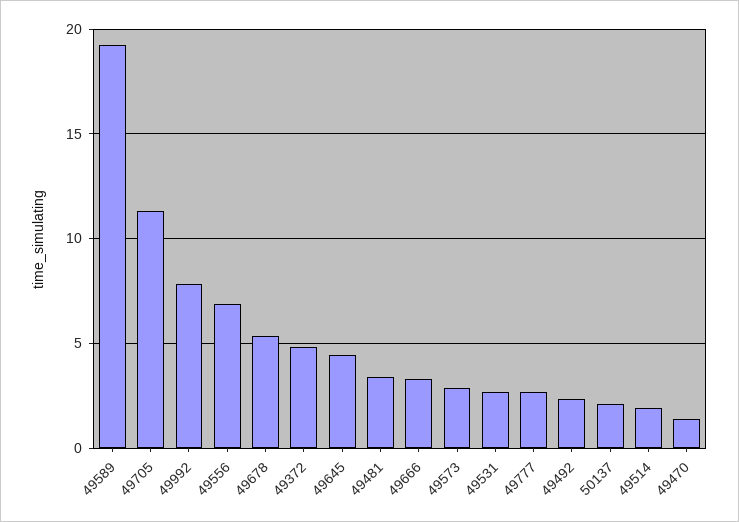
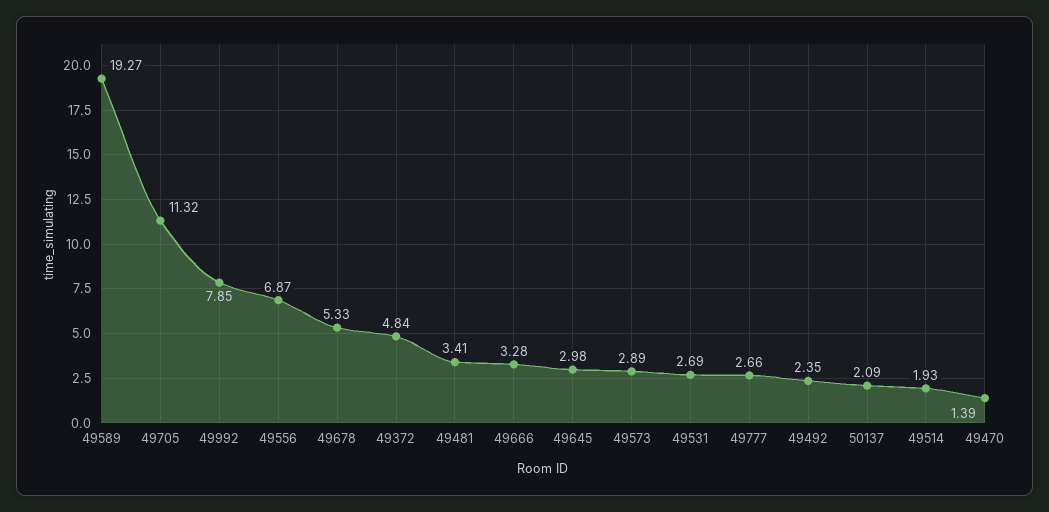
49645: 4.5 -> 2.98

